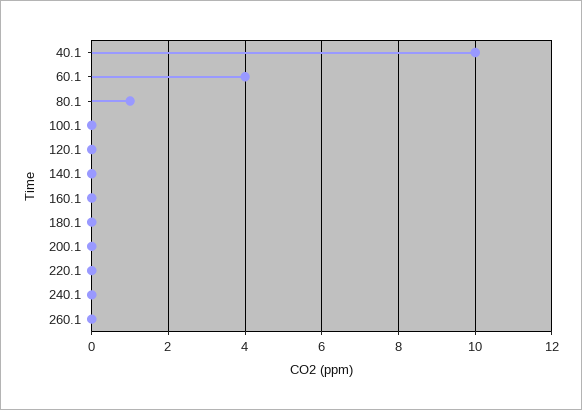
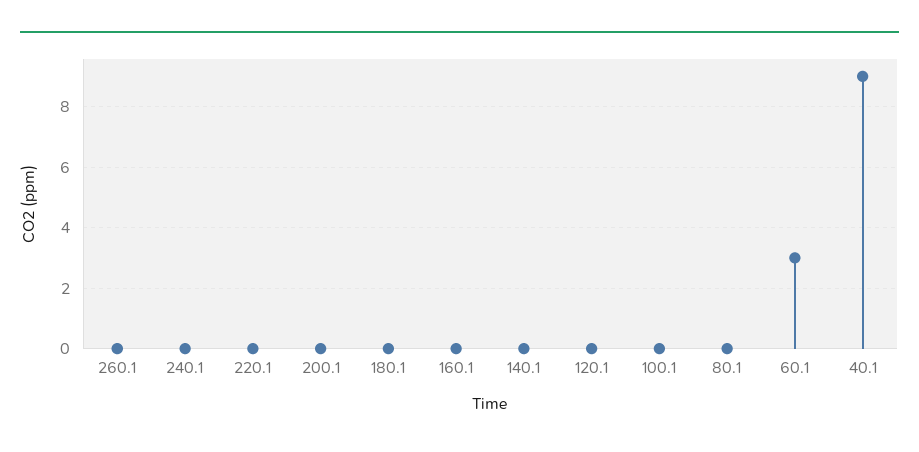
40.1: 10 -> 9
60.1: 4 -> 3
80.1: 1 -> 0

